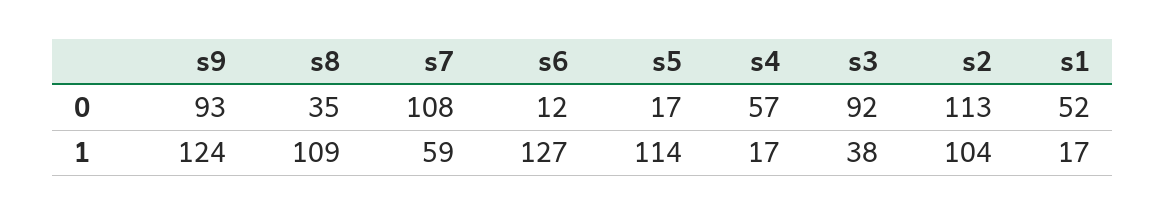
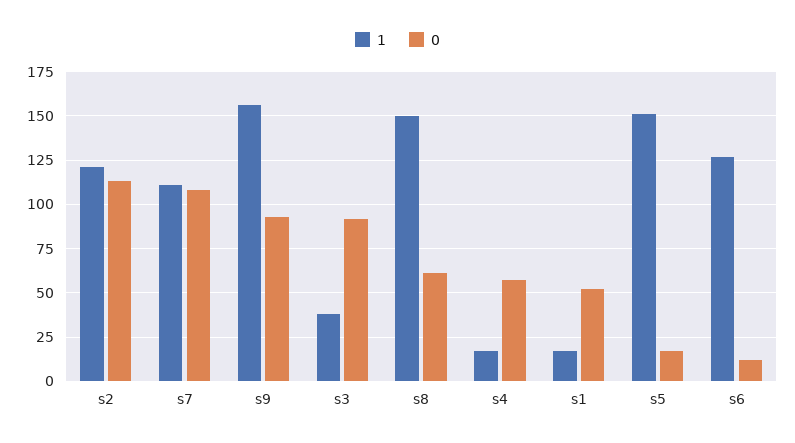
0, s8: 35 -> 60
1, s9: 124 -> 155
1, s8: 109 -> 150
1, s7: 59 -> 110
1, s5: 114 -> 150
1, s2: 104 -> 120

